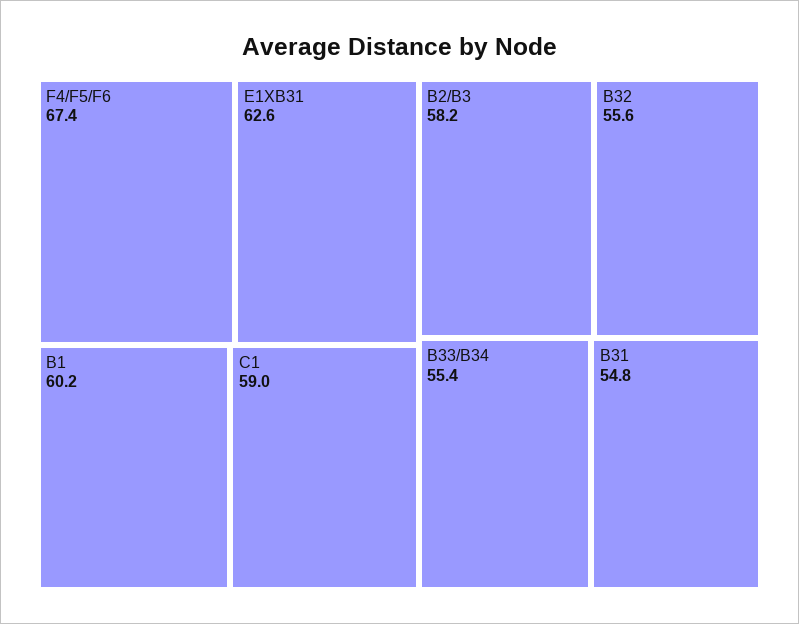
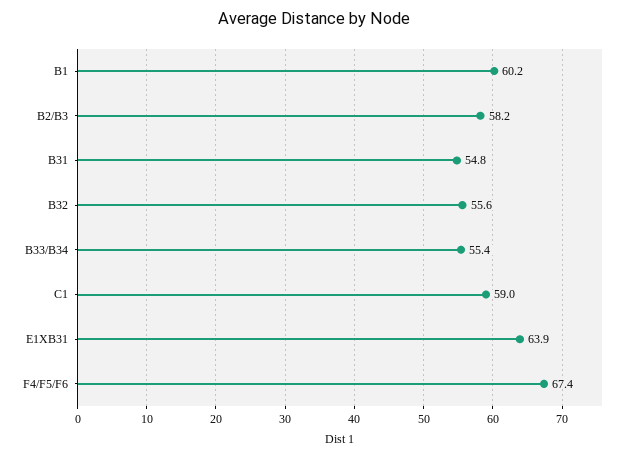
E1XB31: 62.6 -> 63.9

